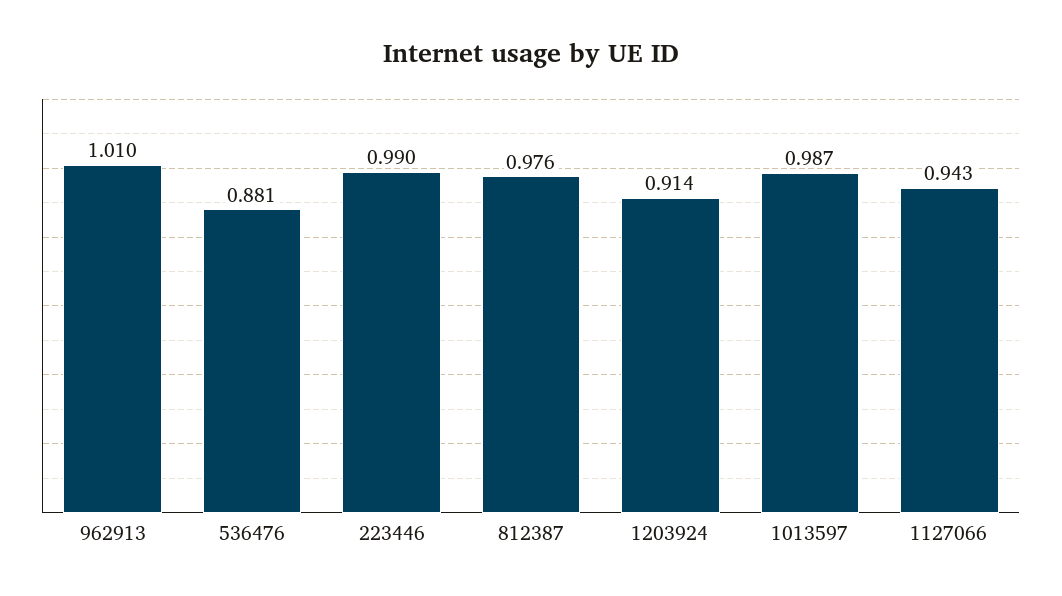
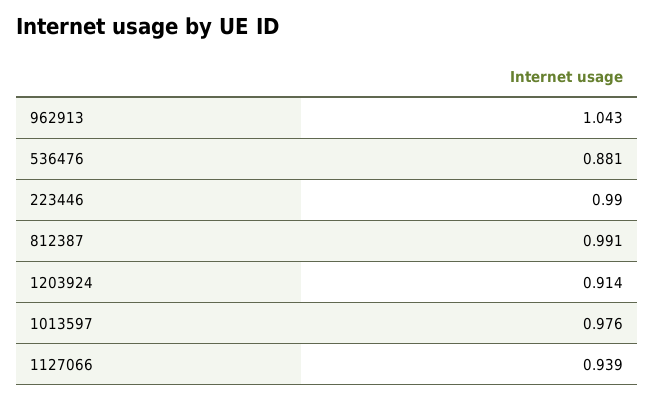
962913: 1.01 -> 1.043
812387: 0.976 -> 0.991
1013597: 0.987 -> 0.976
1127066: 0.943 -> 0.939

